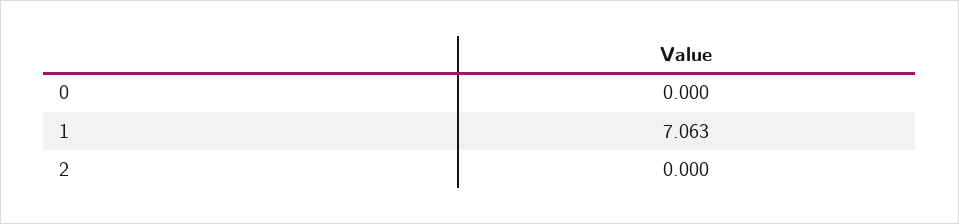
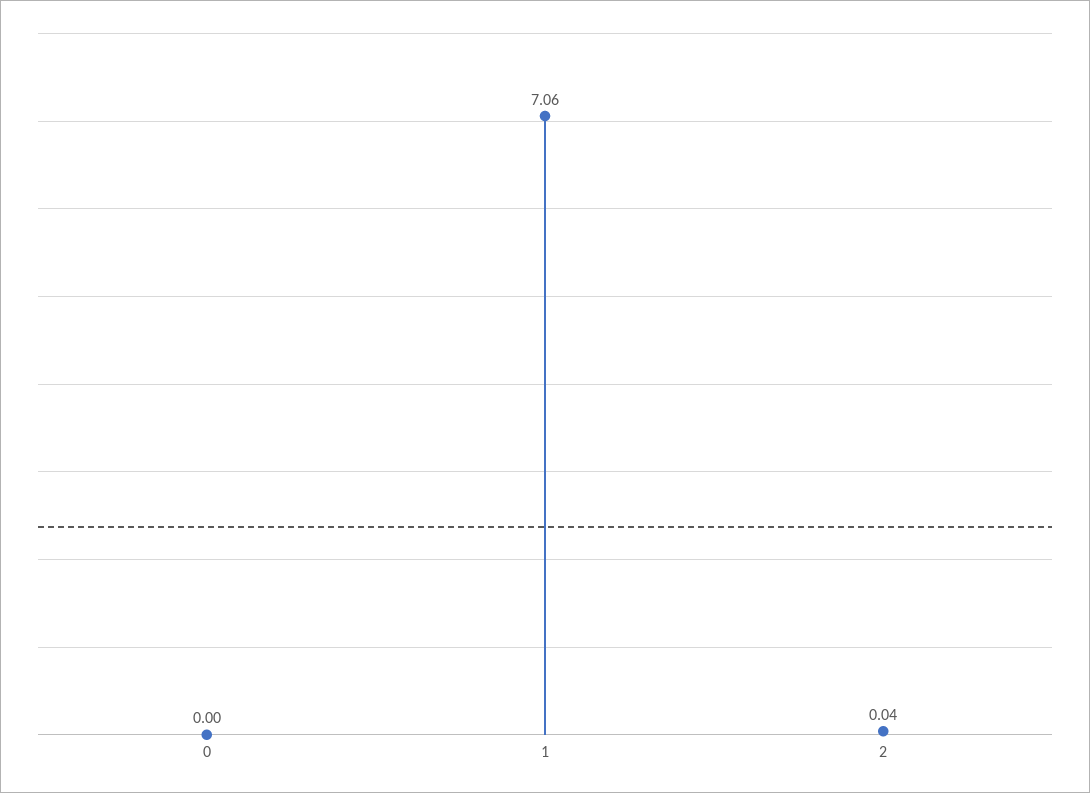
2: 0 -> 0.04

